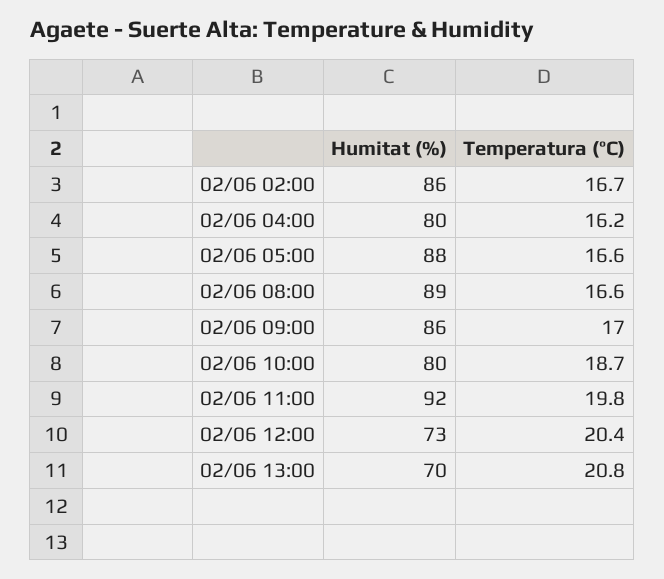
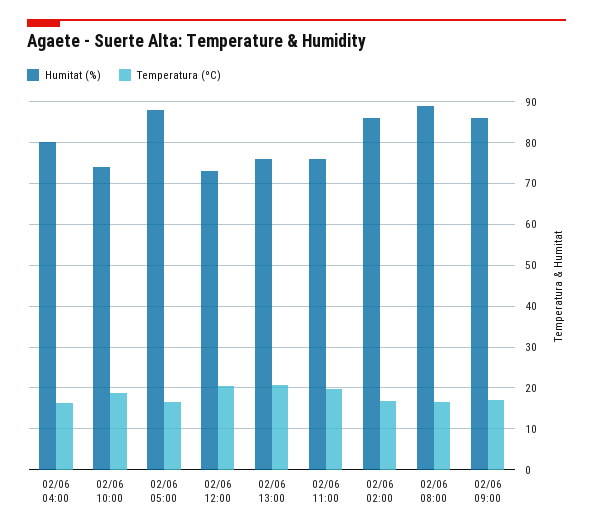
Humitat (%), 02/06 10:00: 80 -> 74
Humitat (%), 02/06 11:00: 92 -> 76
Humitat (%), 02/06 13:00: 70 -> 76

